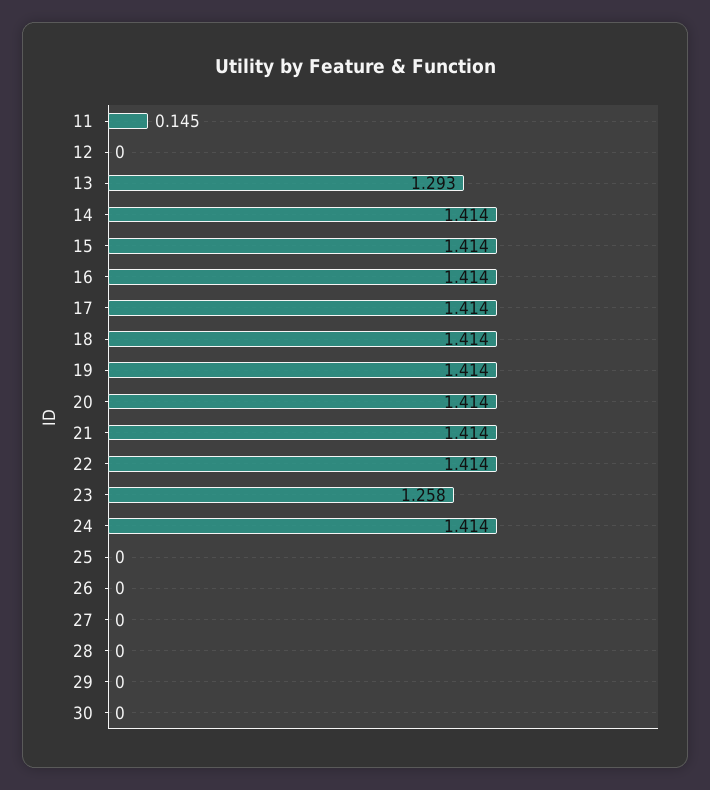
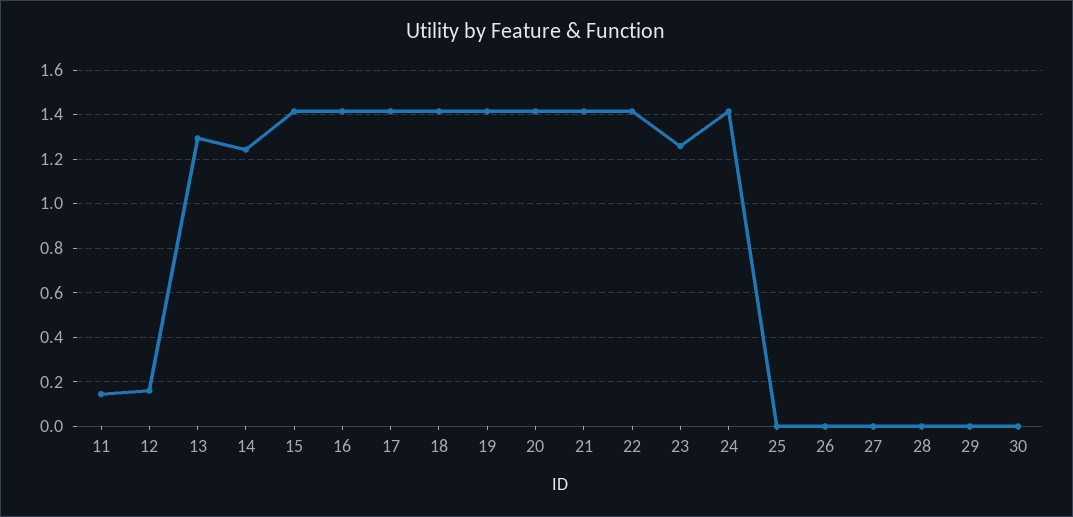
12: 0 -> 0.15
14: 1.414 -> 1.25

